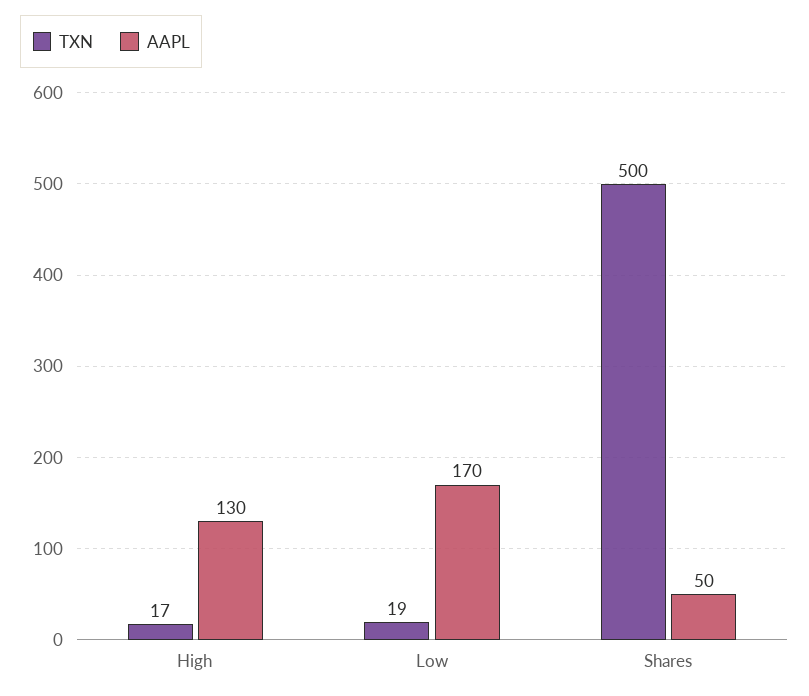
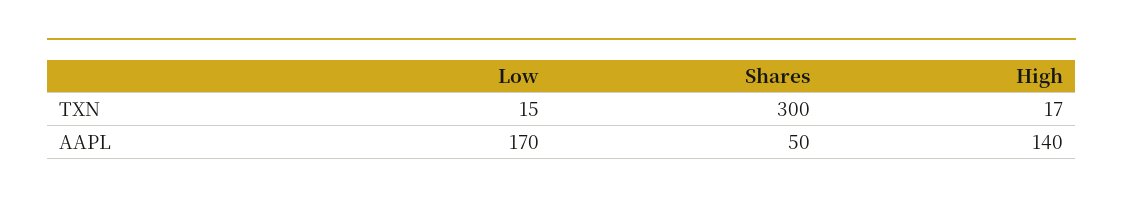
AAPL, High: 130 -> 140
TXN, Low: 19 -> 15
TXN, Shares: 500 -> 300

